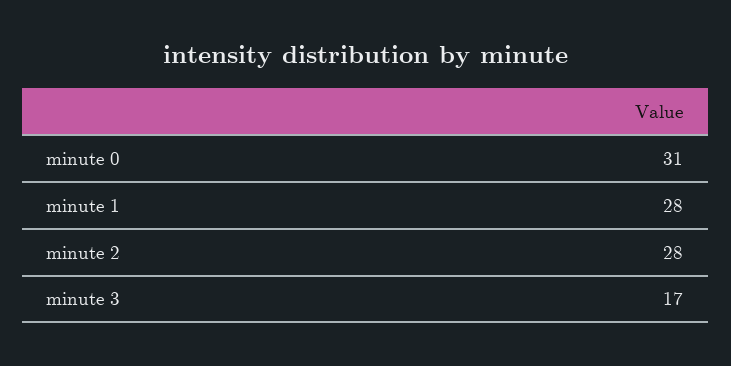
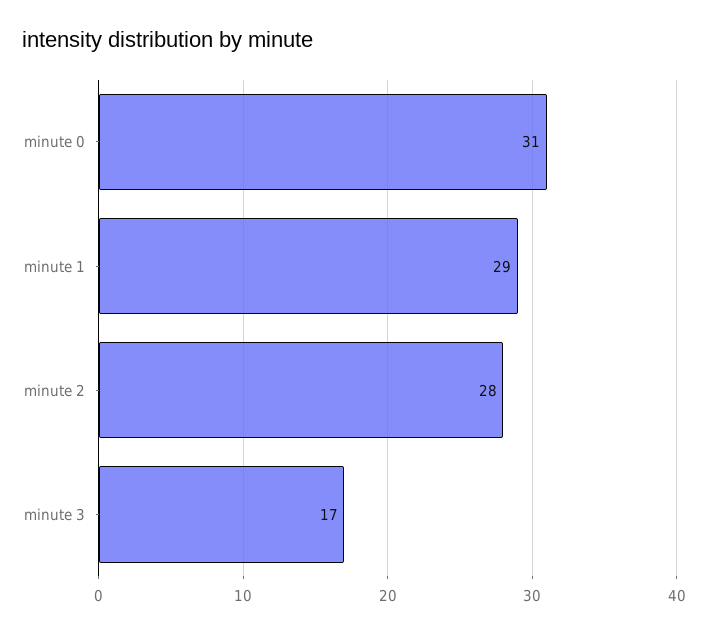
minute 1: 28 -> 29

